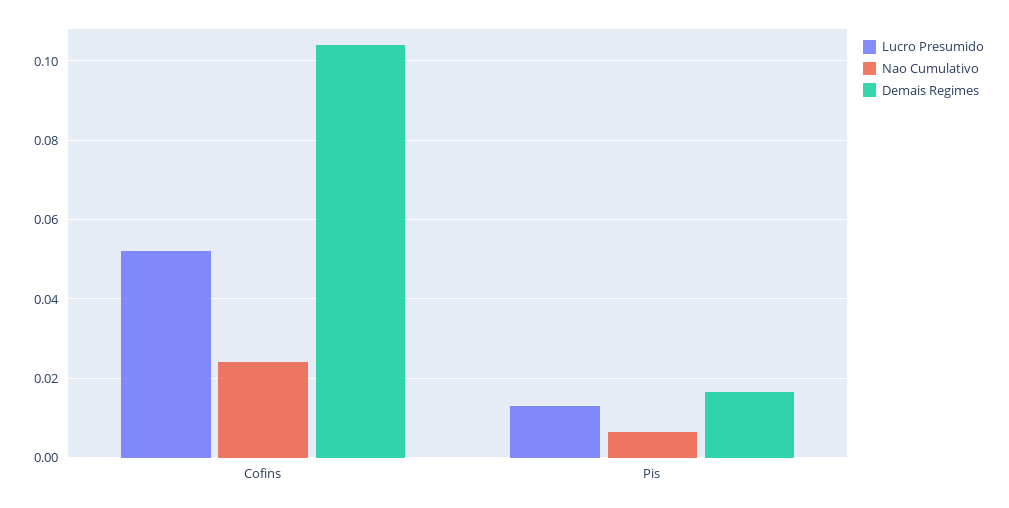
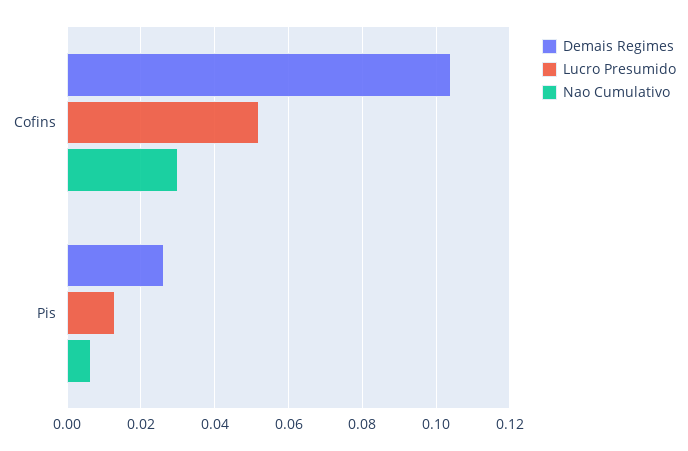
Nao Cumulativo, Cofins: 0.024 -> 0.03
Demais Regimes, Pis: 0.016 -> 0.026

